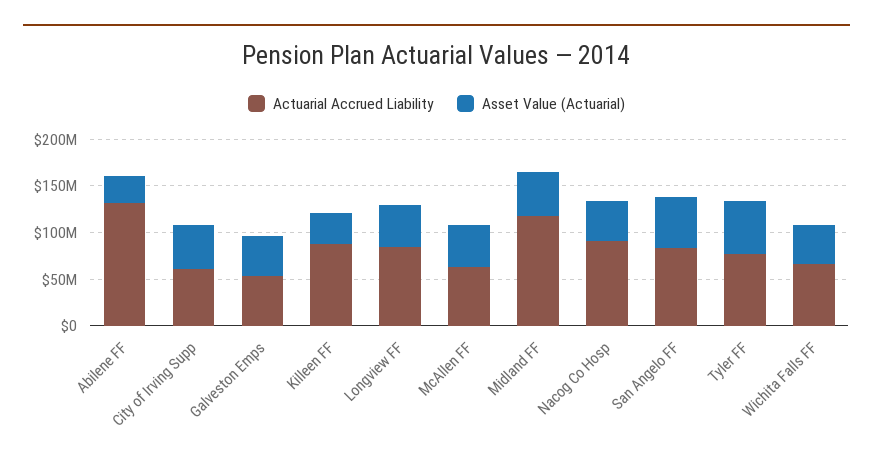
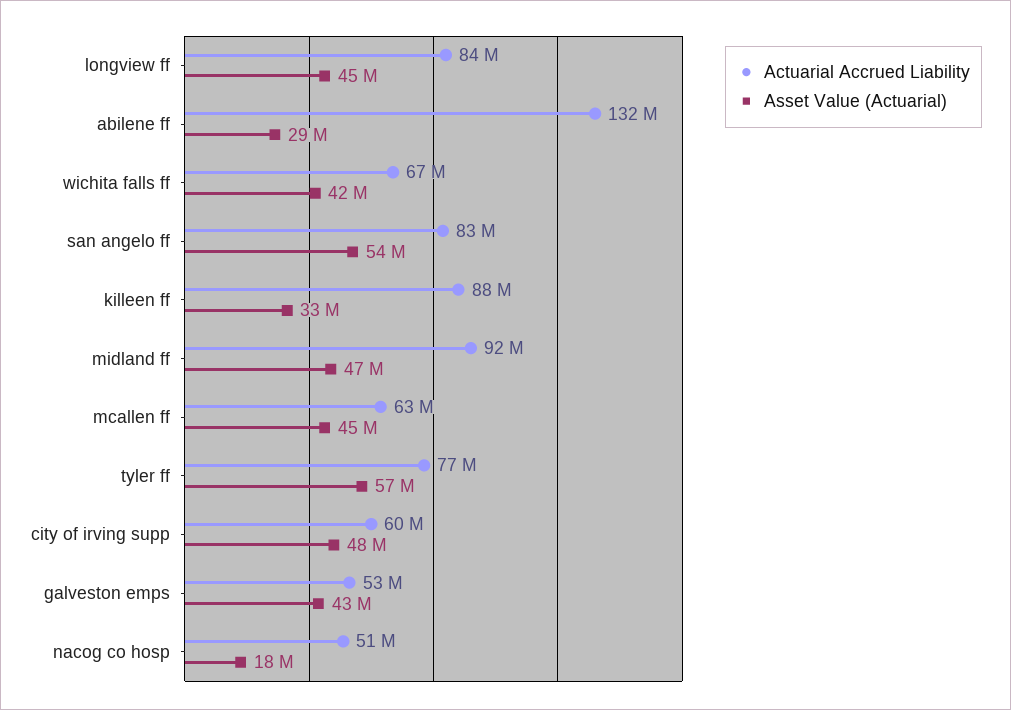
Actuarial Accrued Liability, Midland FF: 120000000 -> 92000000
Actuarial Accrued Liability, Nacog Co Hosp: 90000000 -> 51000000
Asset Value (Actuarial), Nacog Co Hosp: 40000000 -> 18000000

